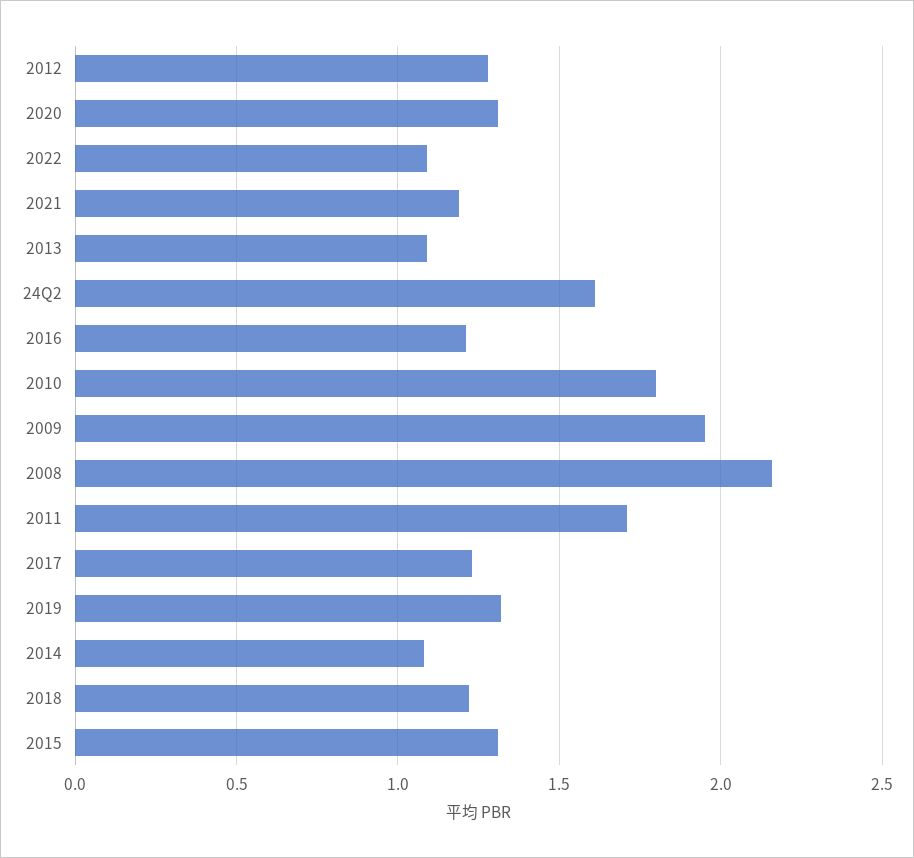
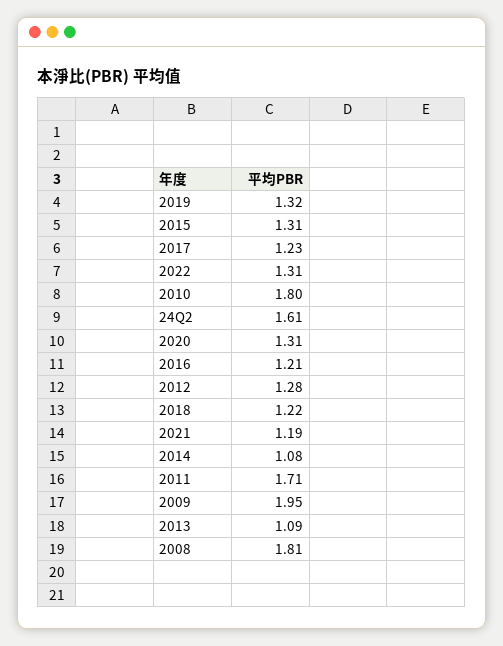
2022: 1.1 -> 1.31
2008: 2.15 -> 1.81

